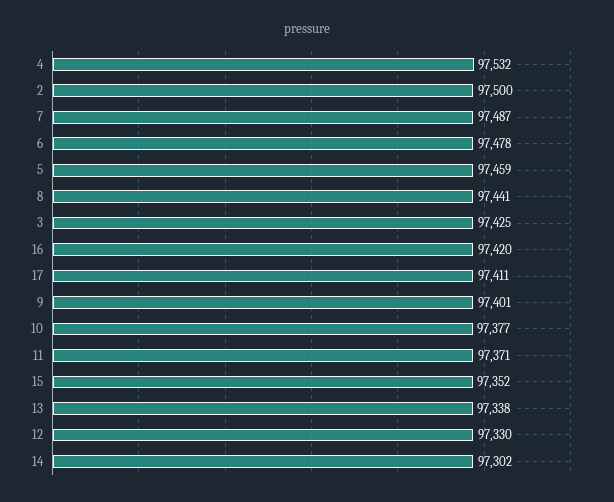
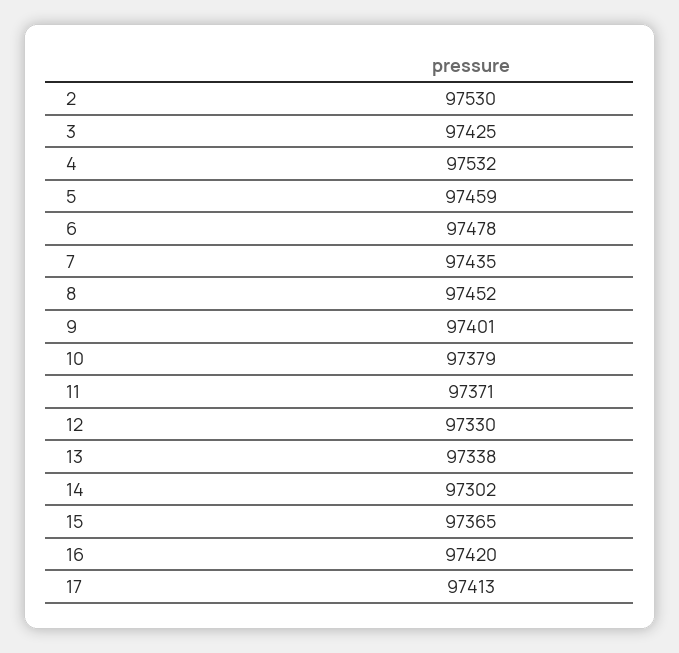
2: 97500 -> 97530
7: 97487 -> 97435
8: 97441 -> 97452
17: 97411 -> 97413
10: 97377 -> 97379
15: 97352 -> 97365

